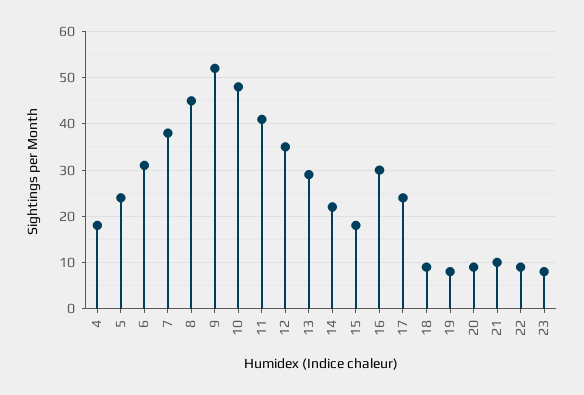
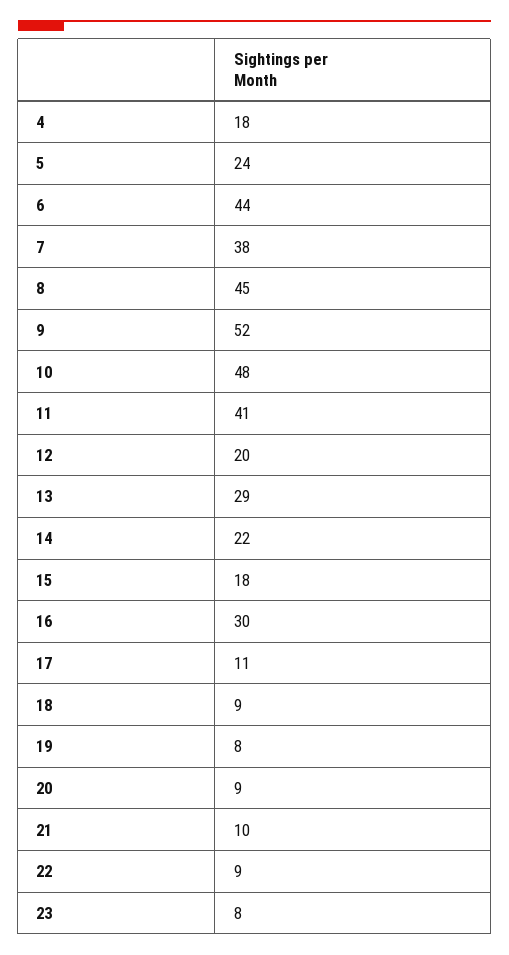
6: 30 -> 44
12: 35 -> 20
17: 25 -> 11

